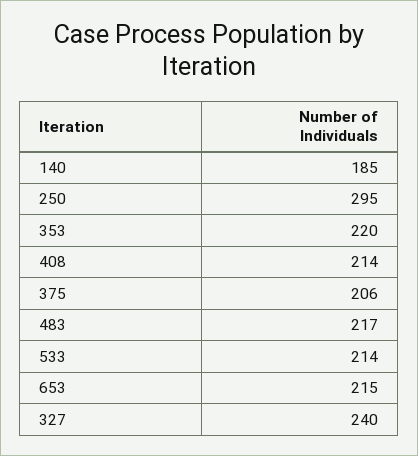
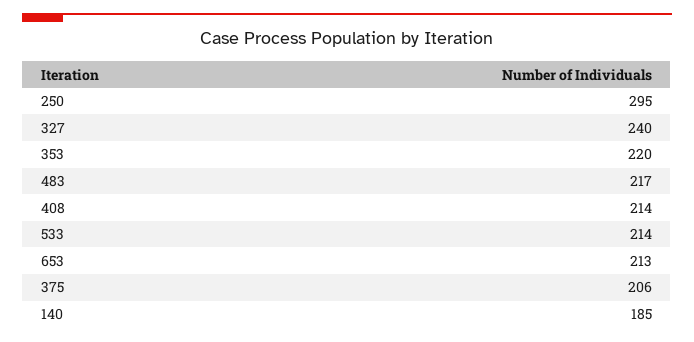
653: 215 -> 213

